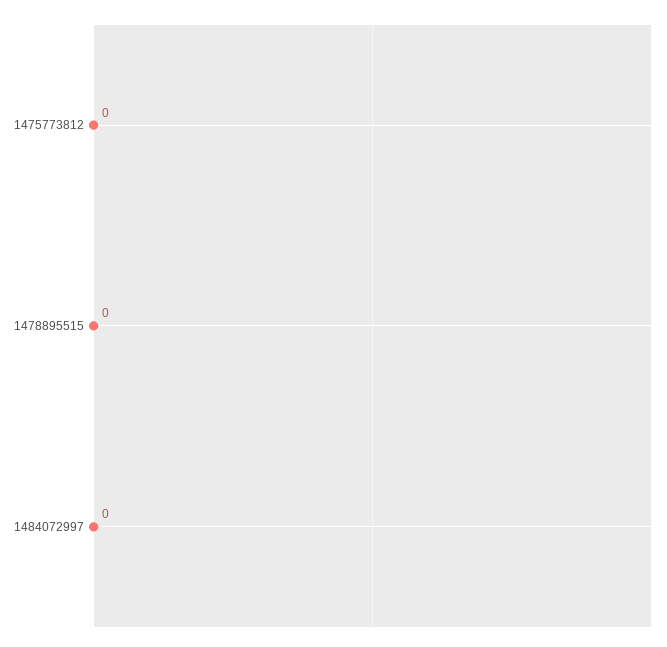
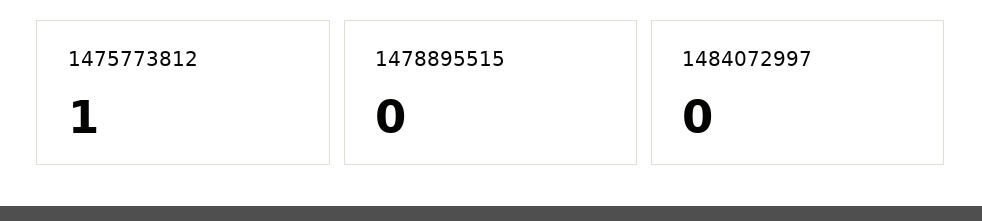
1475773812: 0 -> 1

